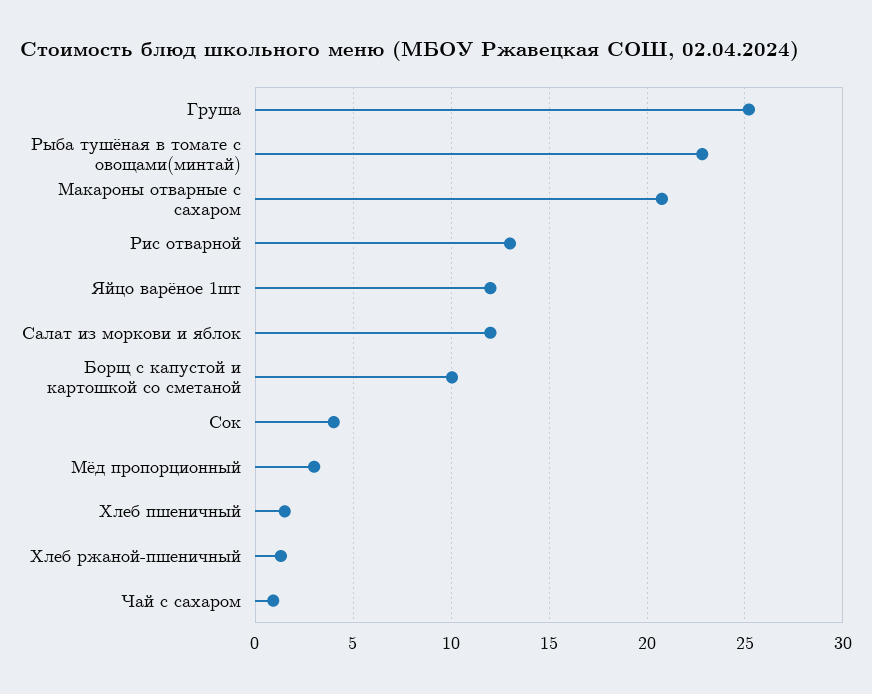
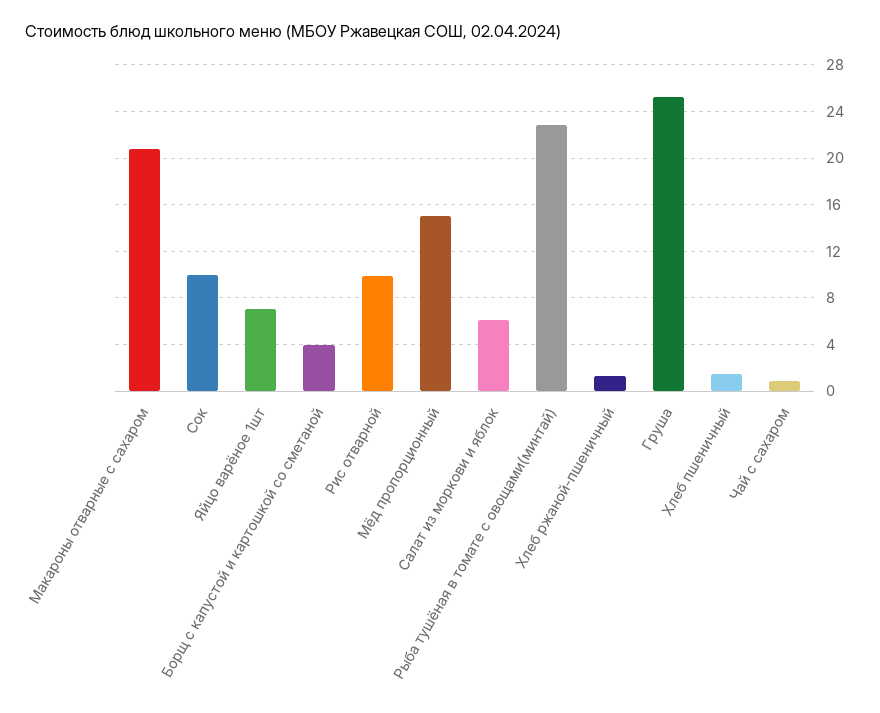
Рис отварной: 13 -> 10
Яйцо варёное 1шт: 12 -> 7
Салат из моркови и яблок: 12 -> 6
Борщ с капустой и картошкой со сметаной: 10 -> 4
Сок: 4 -> 10
Мёд пропорционный: 3 -> 15

